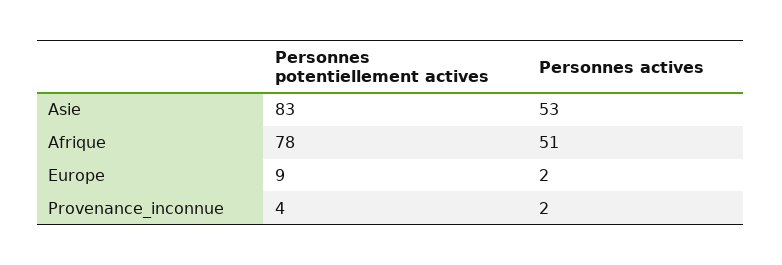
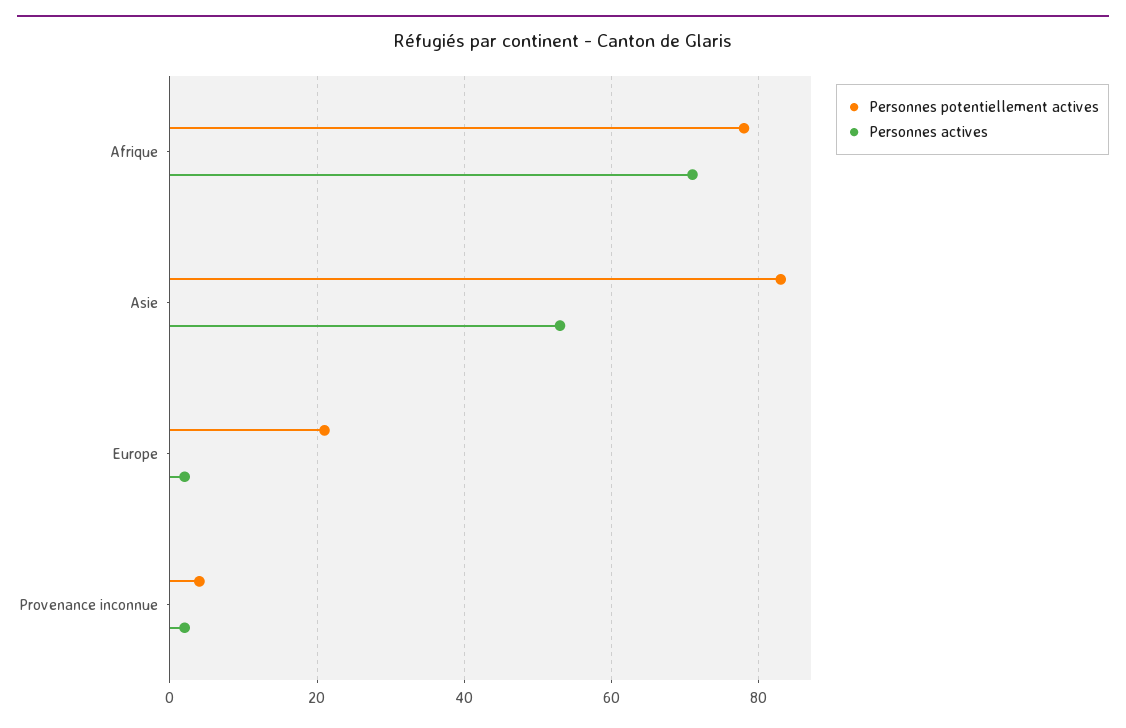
Personnes actives, Afrique: 51 -> 70
Personnes potentiellement actives, Europe: 9 -> 20

